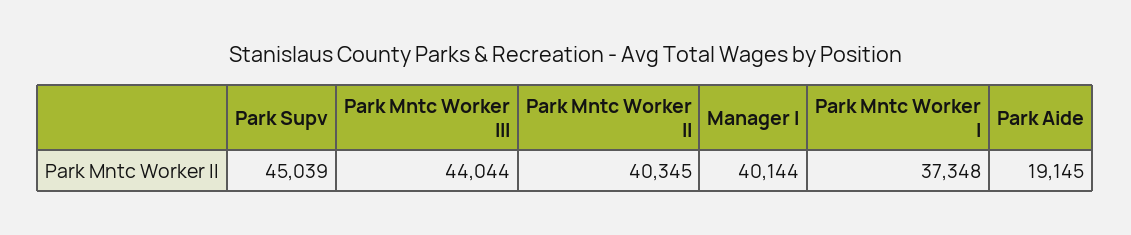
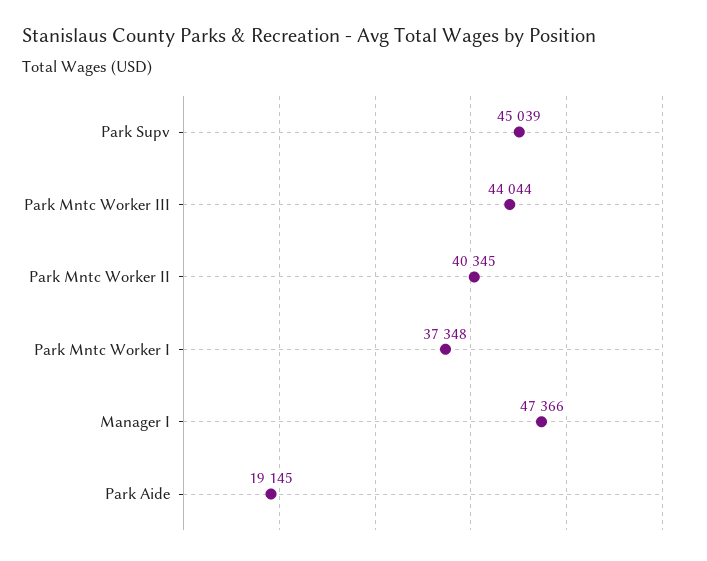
Manager I: 40144 -> 47366

